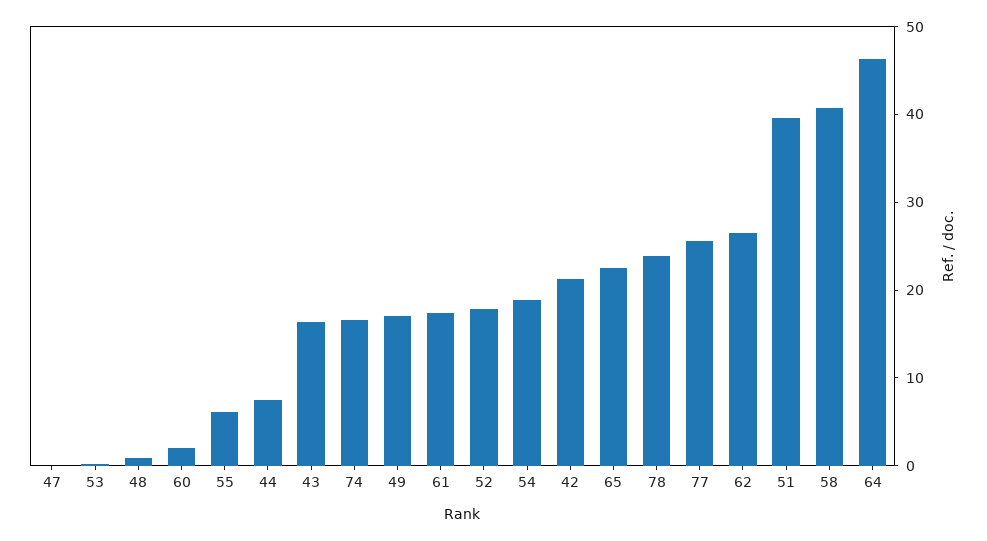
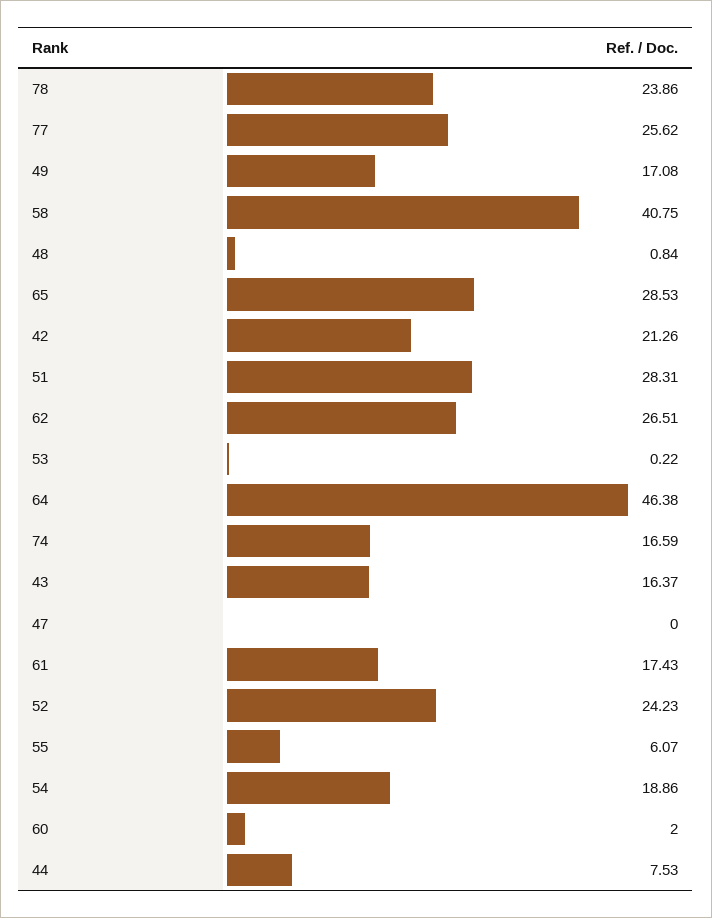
52: 18 -> 24.23
65: 22 -> 28.53
51: 40 -> 28.31

